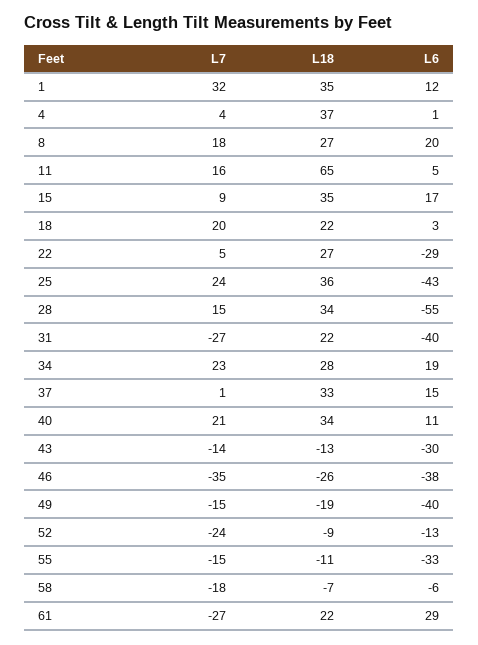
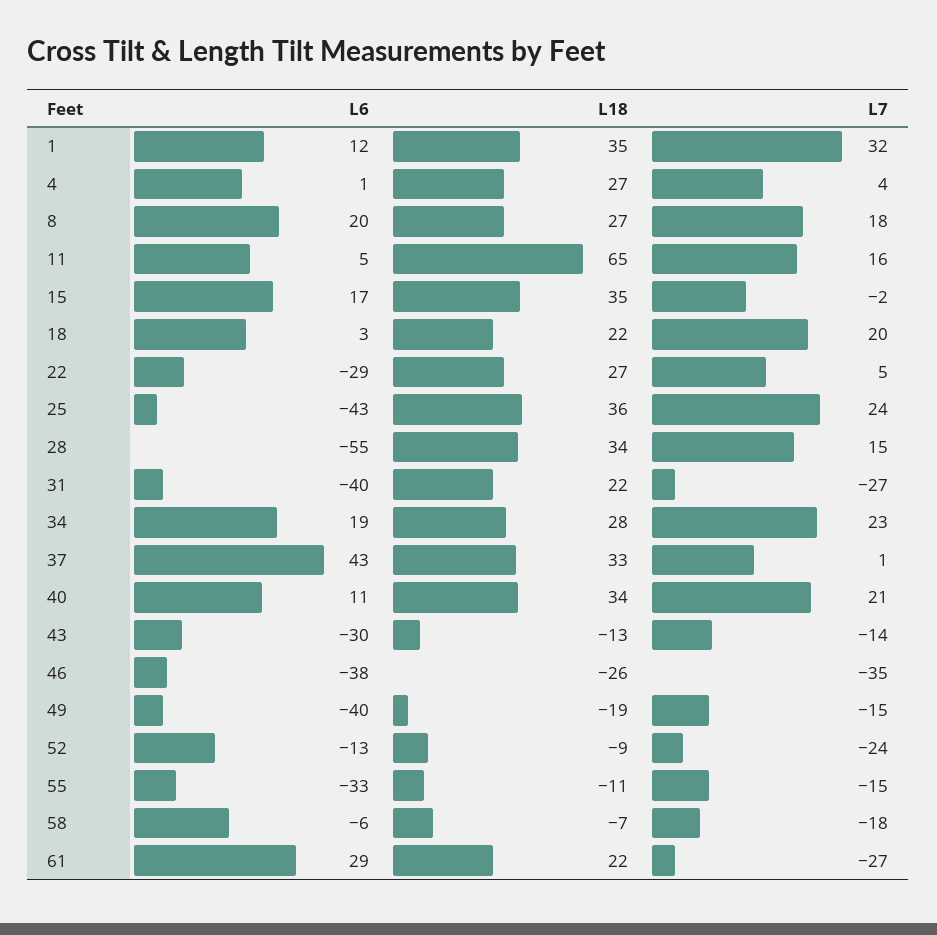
L18, 4: 37 -> 27
L7, 15: 9 -> -2
L6, 37: 15 -> 43

